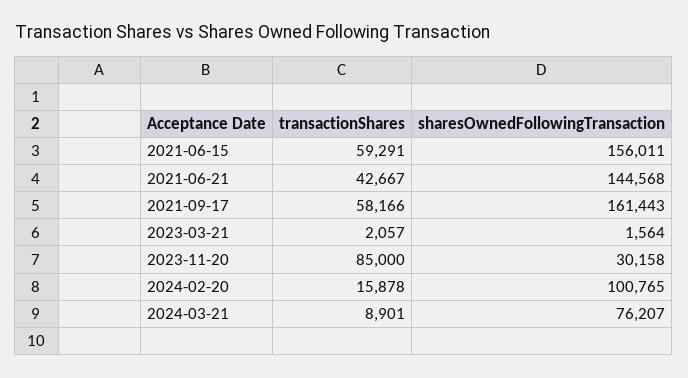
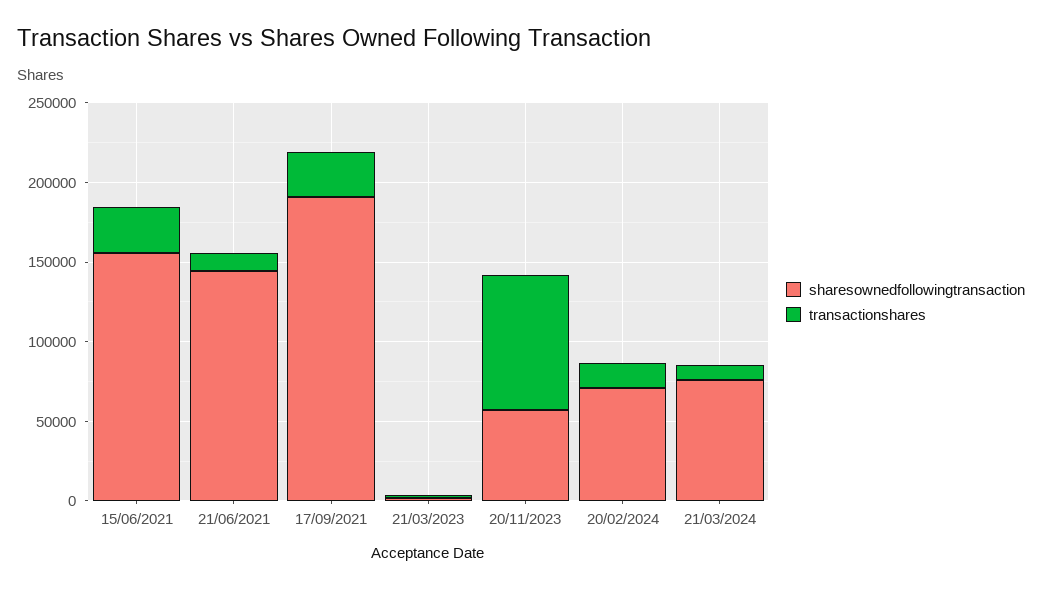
transactionShares, 2021-06-15: 59291 -> 30000
transactionShares, 2021-06-21: 42667 -> 10000
transactionShares, 2021-09-17: 58166 -> 30000
sharesOwnedFollowingTransaction, 2021-09-17: 161443 -> 190000
sharesOwnedFollowingTransaction, 2023-11-20: 30158 -> 60000
sharesOwnedFollowingTransaction, 2024-02-20: 100765 -> 70000

